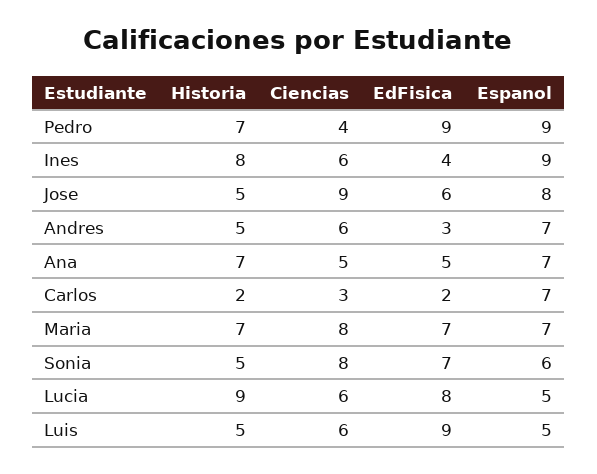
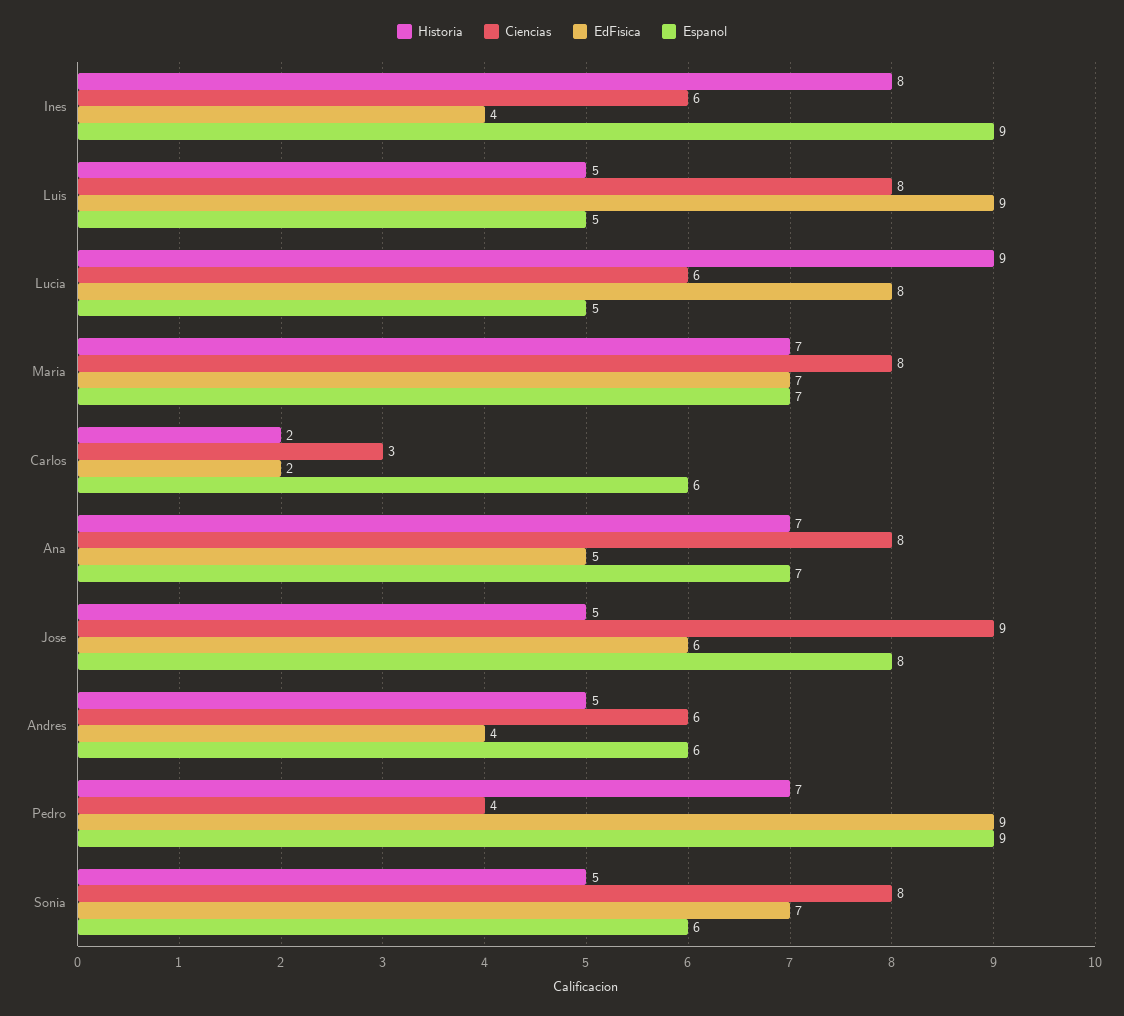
EdFisica, Andres: 3 -> 4
Espanol, Andres: 7 -> 6
Ciencias, Ana: 5 -> 8
Espanol, Carlos: 7 -> 6
Ciencias, Luis: 6 -> 8

